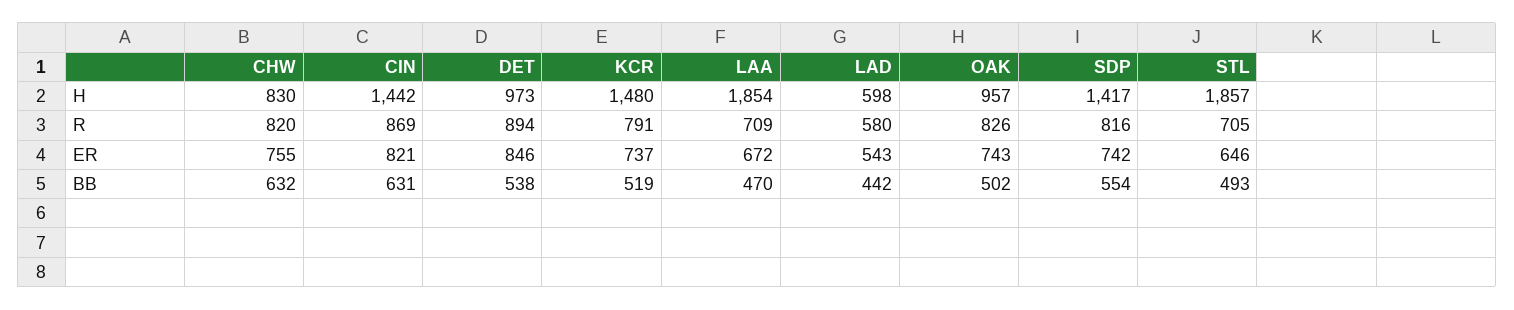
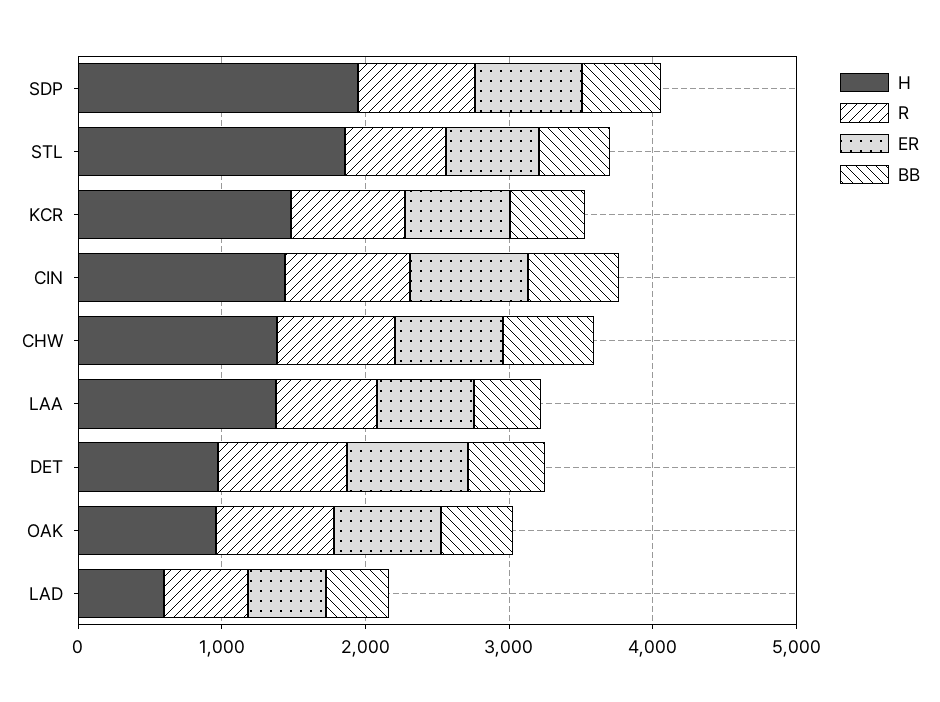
H, CHW: 830 -> 1400
H, LAA: 1854 -> 1400
H, SDP: 1417 -> 2000

